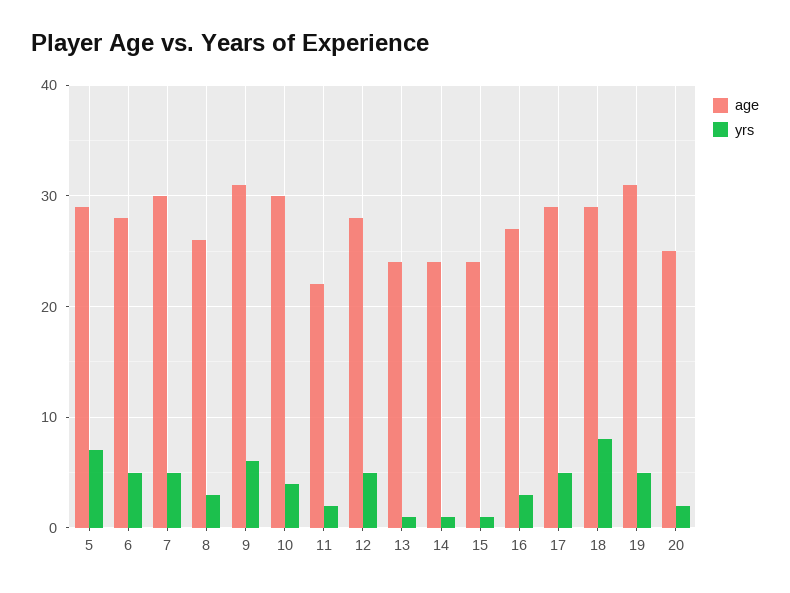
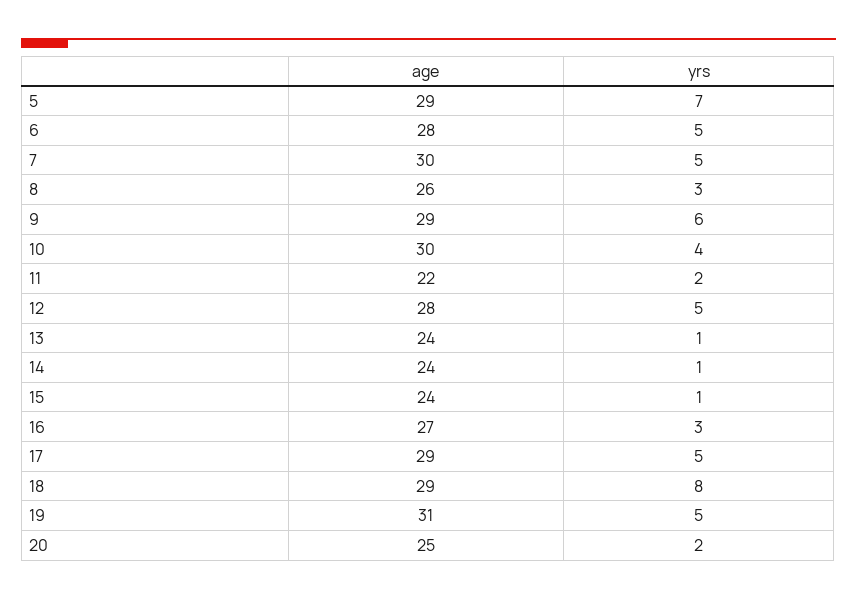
age, 9: 31 -> 29

